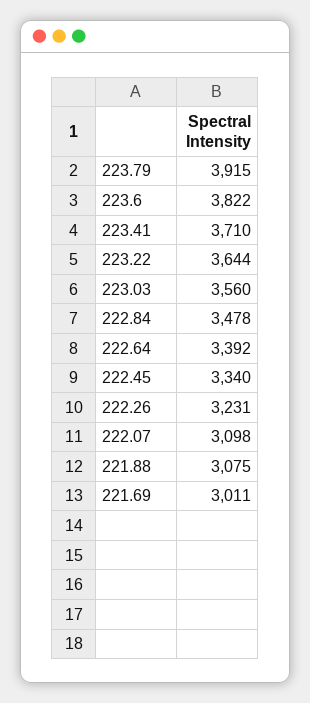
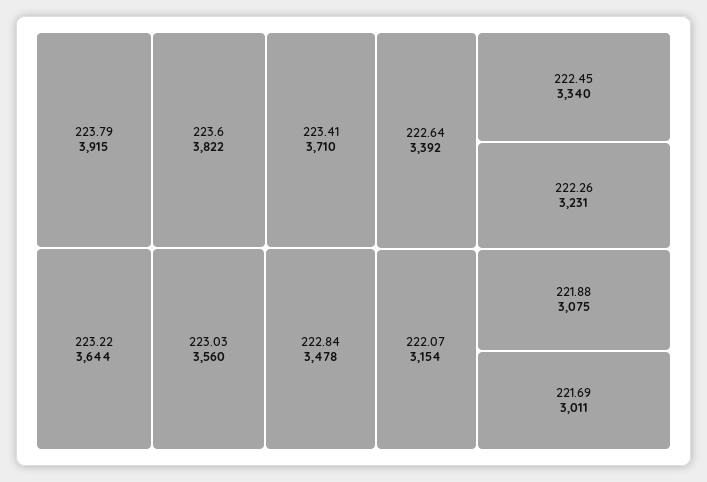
222.07: 3098 -> 3154

